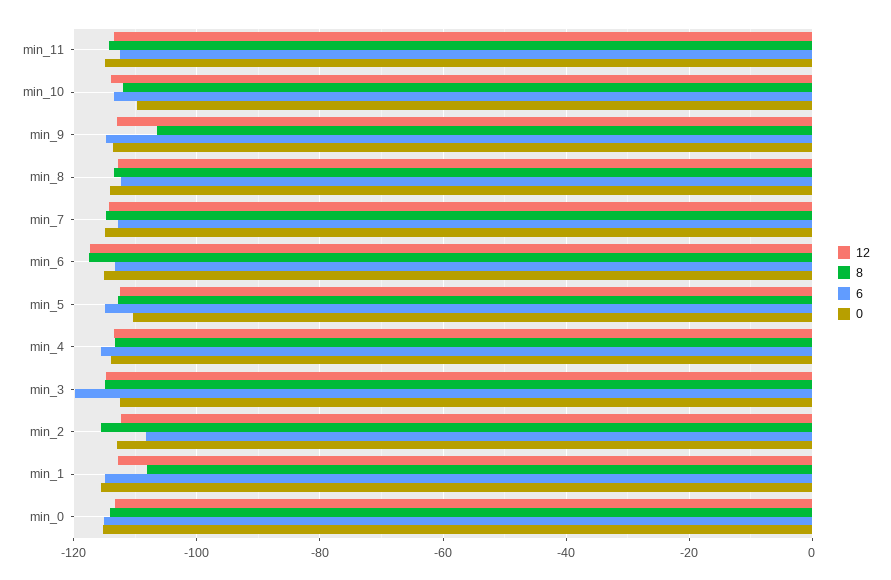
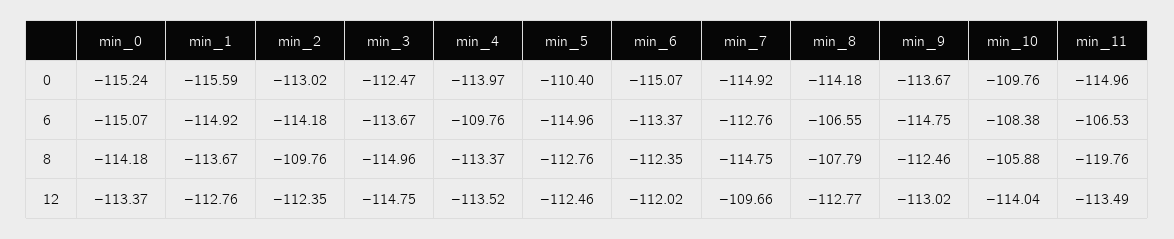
8, min_11: -114 -> -119.76
6, min_11: -112 -> -106.53
8, min_10: -112 -> -105.88
6, min_10: -114 -> -108.38
8, min_9: -106 -> -112.46
8, min_8: -114 -> -107.79
6, min_8: -112 -> -106.55
12, min_7: -114 -> -109.66
12, min_6: -118 -> -112.02
8, min_6: -118 -> -112.35
6, min_4: -116 -> -109.76
6, min_3: -120 -> -113.67
8, min_2: -116 -> -109.76
6, min_2: -108 -> -114.18
8, min_1: -108 -> -113.67

